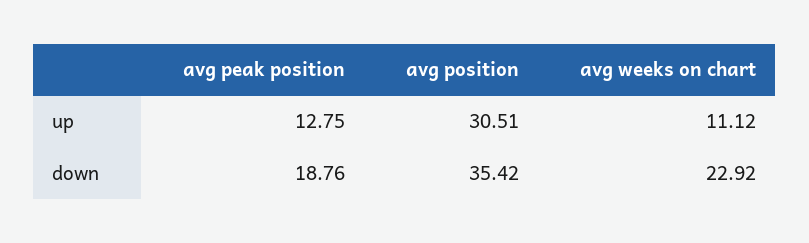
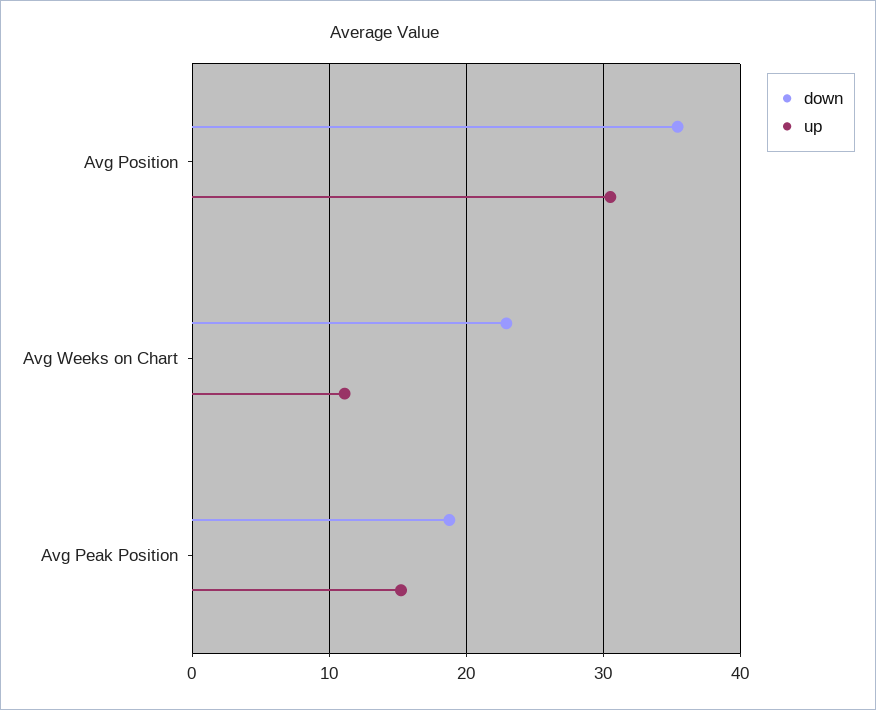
up, avg peak position: 12.75 -> 15

